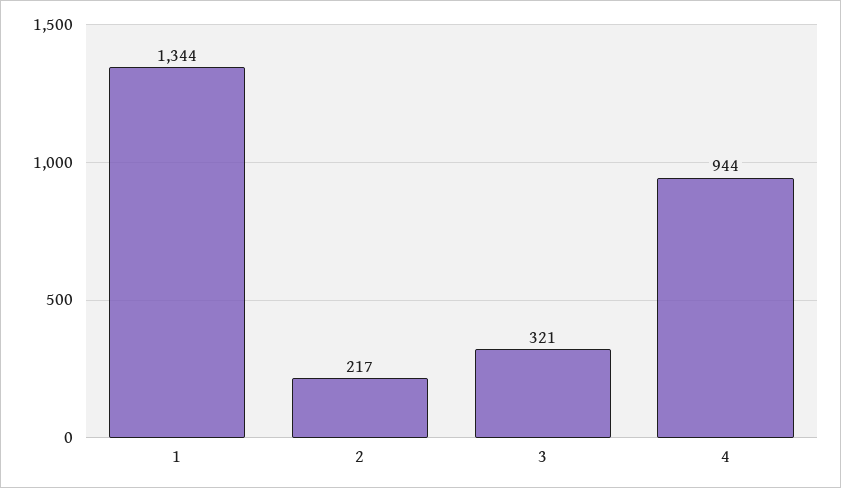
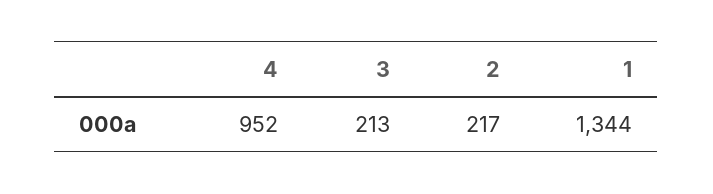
3: 321 -> 213
4: 944 -> 952

